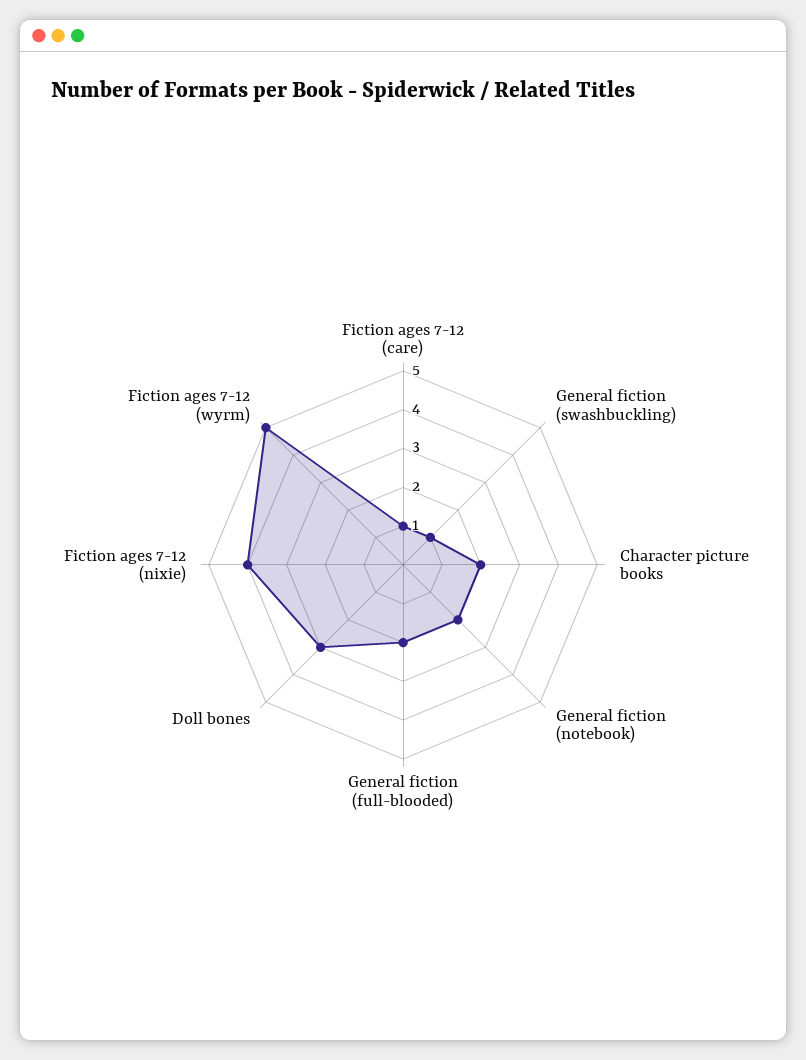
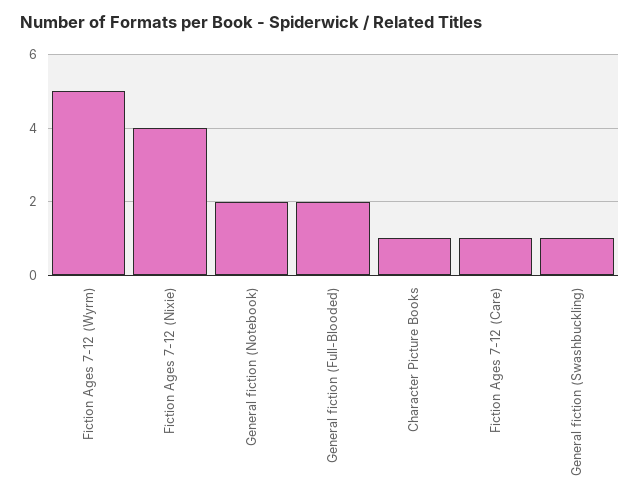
Character picture books: 2 -> 1
Doll bones: 3 -> none

